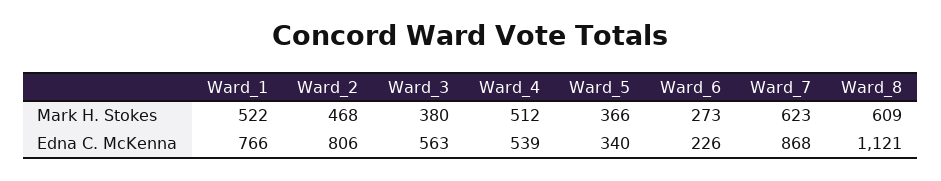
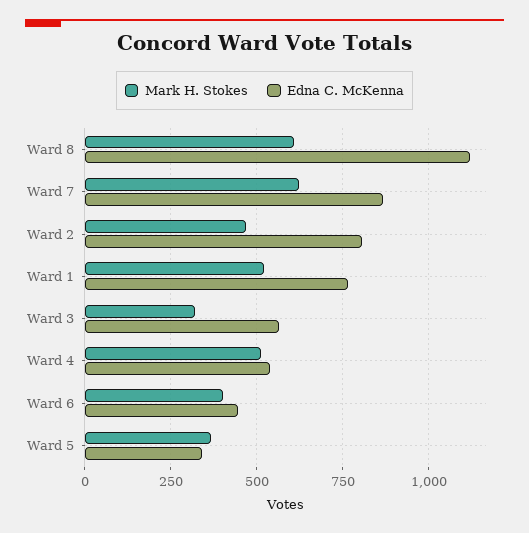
Mark H. Stokes, Ward_3: 380 -> 325
Mark H. Stokes, Ward_6: 273 -> 400
Edna C. McKenna, Ward_6: 226 -> 450

